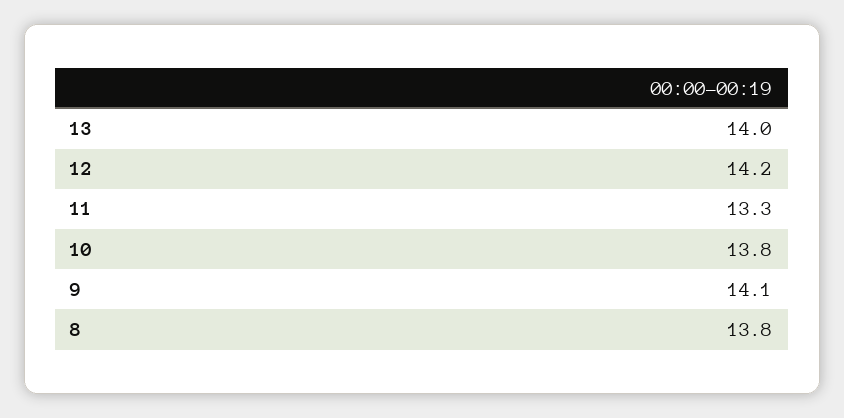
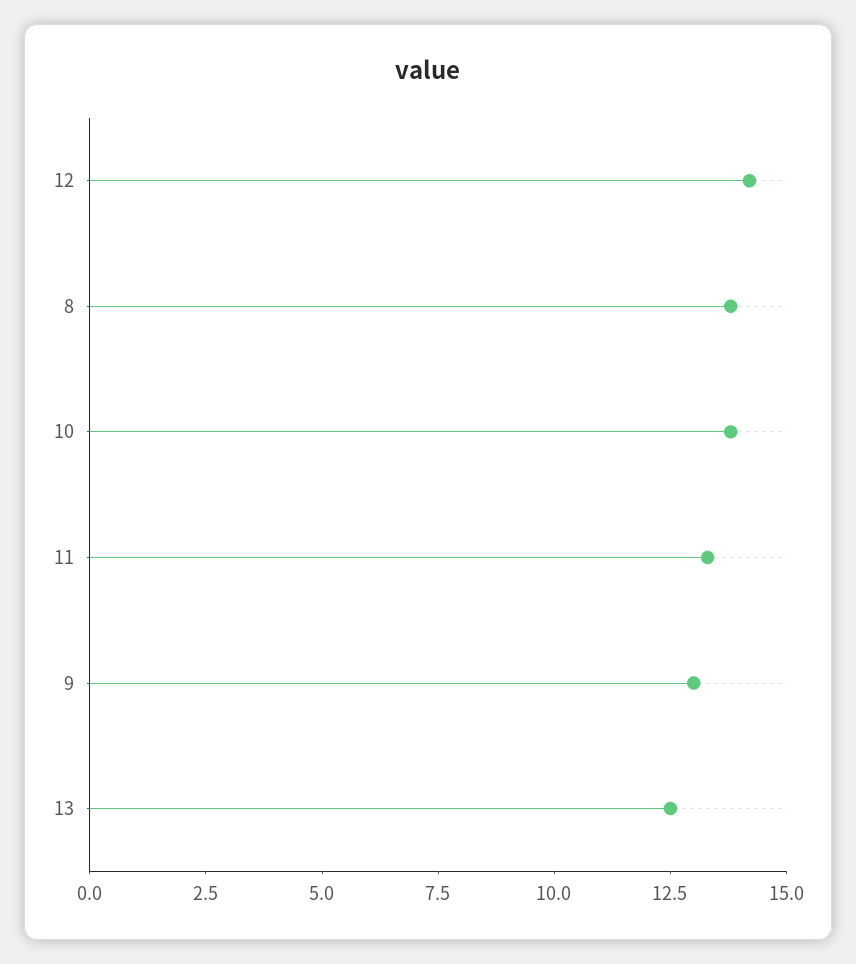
13: 14 -> 12.5
9: 14.1 -> 13

